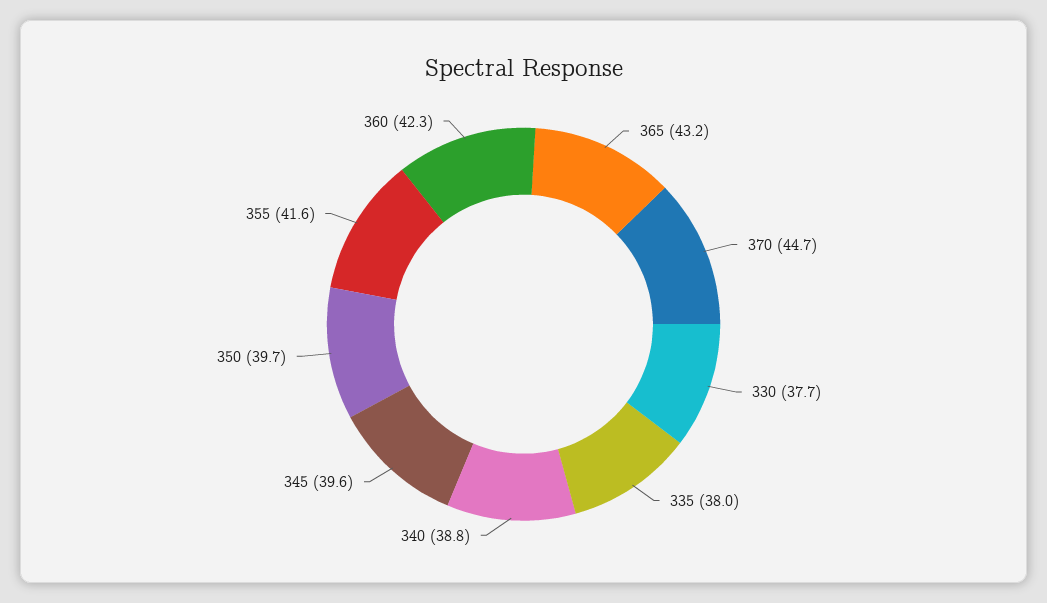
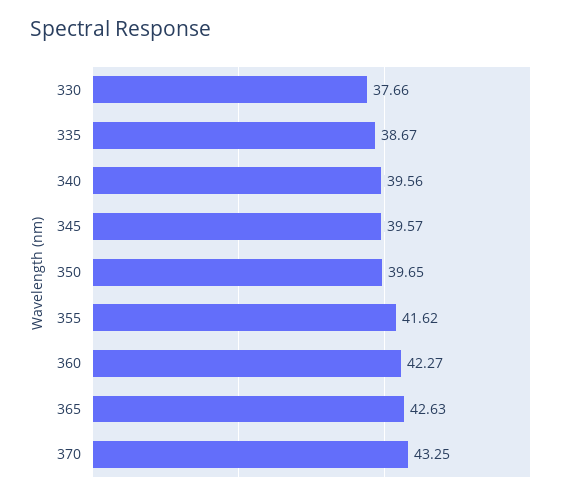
365: 43.2 -> 42.63
370: 44.7 -> 43.25
335: 38 -> 38.67
340: 38.8 -> 39.56

